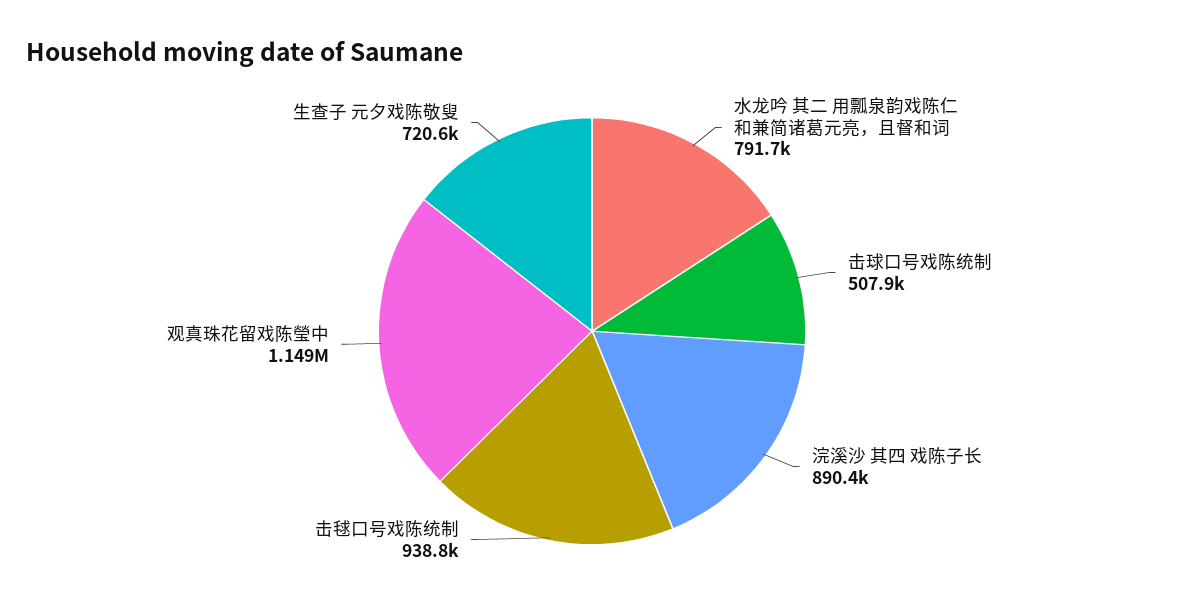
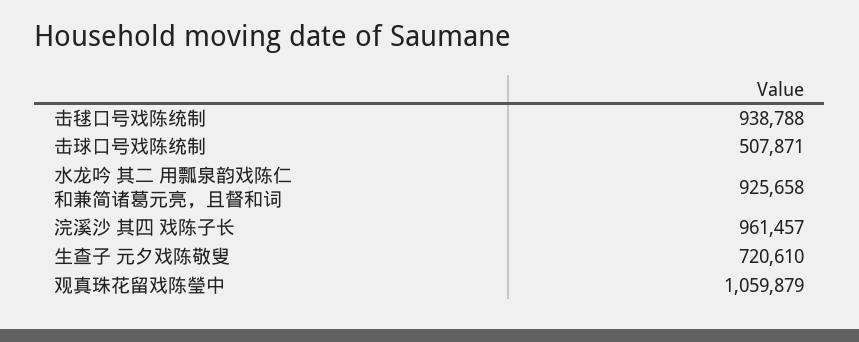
水龙吟 其二 用瓢泉韵戏陈仁和兼简诸葛元亮，且督和词: 791700 -> 925658
浣溪沙 其四 戏陈子长: 890400 -> 961457
观真珠花留戏陈瑩中: 1149000 -> 1059879

